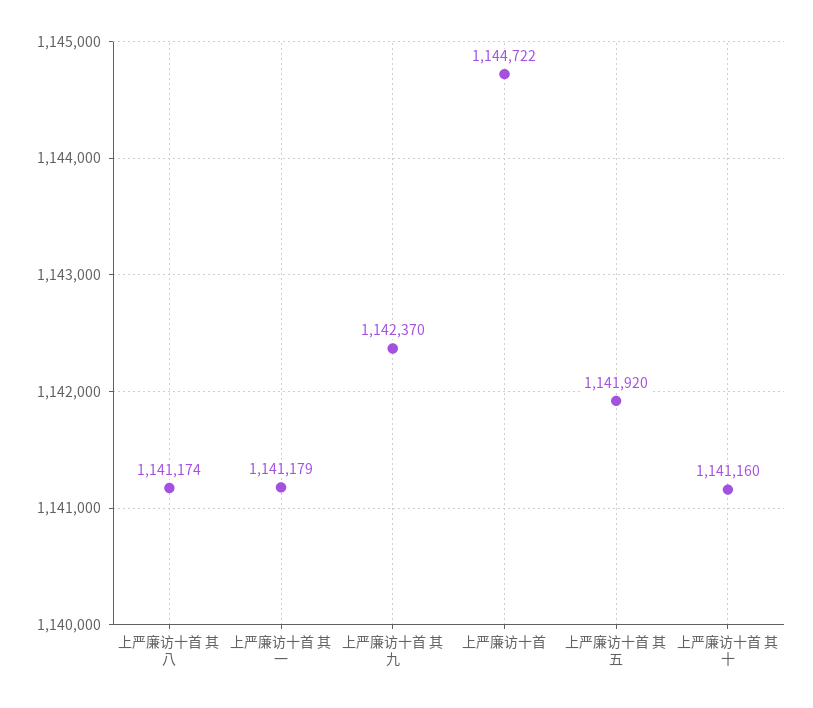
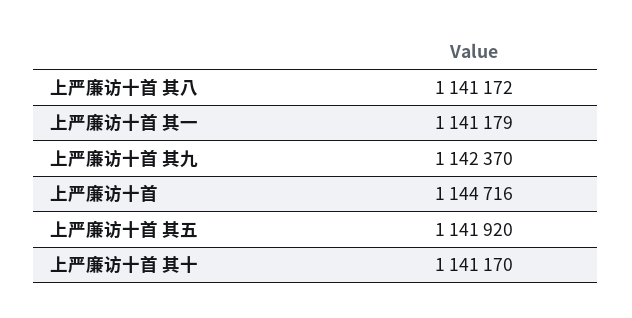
上严廉访十首 其八: 1141174 -> 1141172
上严廉访十首: 1144722 -> 1144716
上严廉访十首 其十: 1141160 -> 1141170

